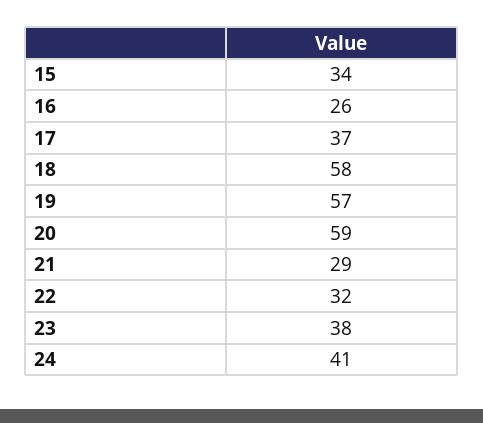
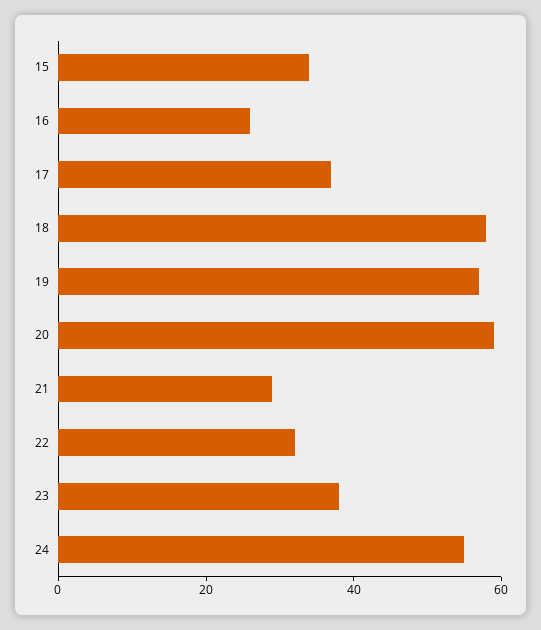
24: 41 -> 55

